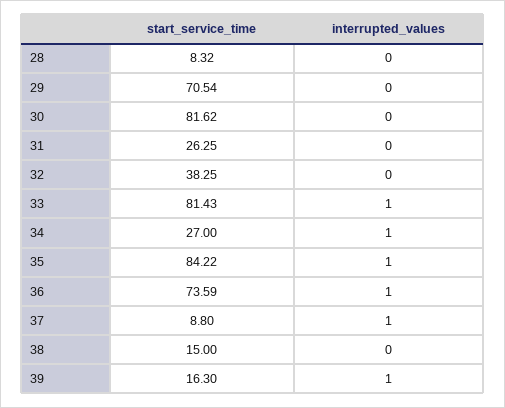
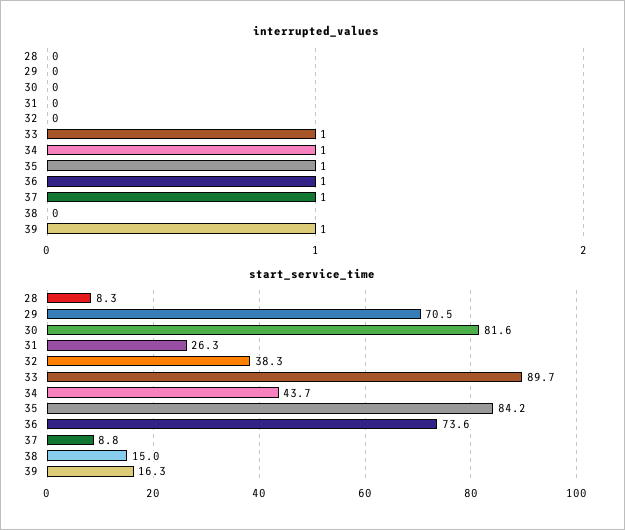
start_service_time, 33: 81.43 -> 89.7
start_service_time, 34: 27 -> 43.7

